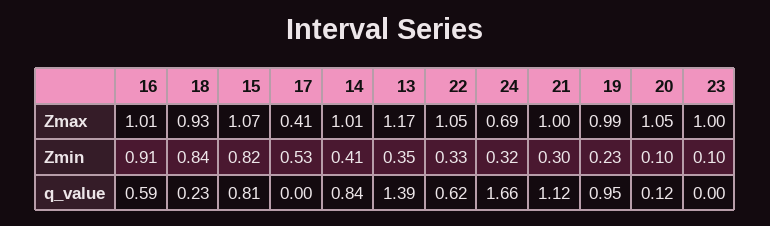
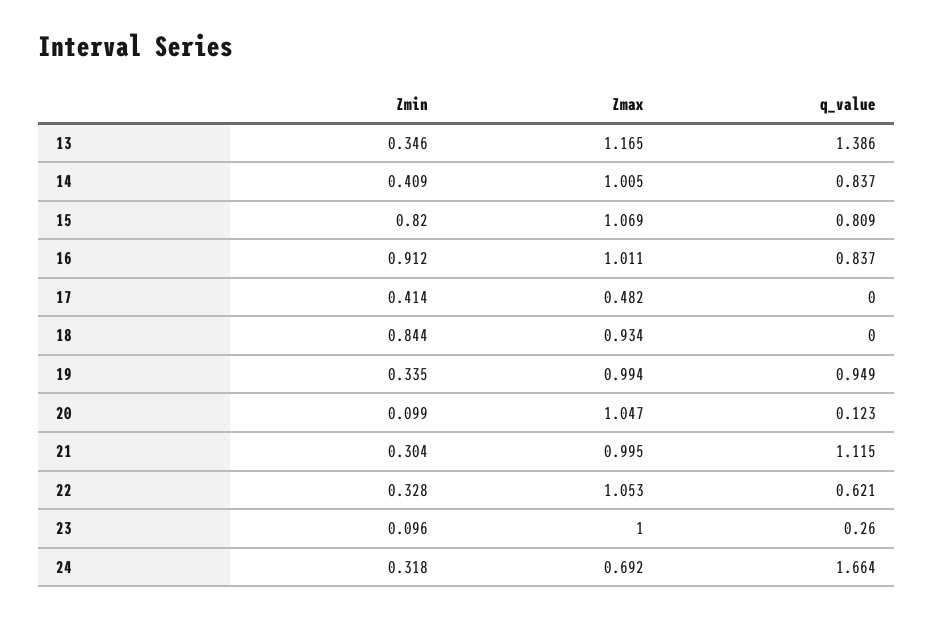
17, Zmax: 0.41 -> 0.482
17, Zmin: 0.53 -> 0.414
19, Zmin: 0.23 -> 0.335
16, q_value: 0.59 -> 0.837
18, q_value: 0.23 -> 0
23, q_value: 0 -> 0.26

